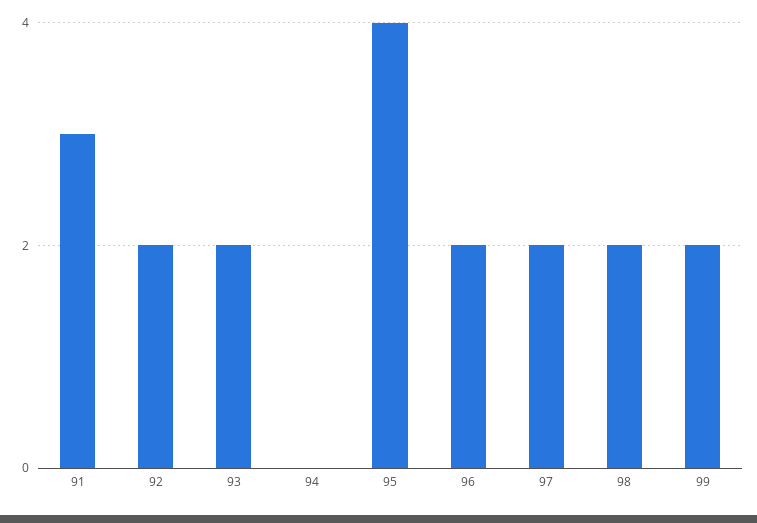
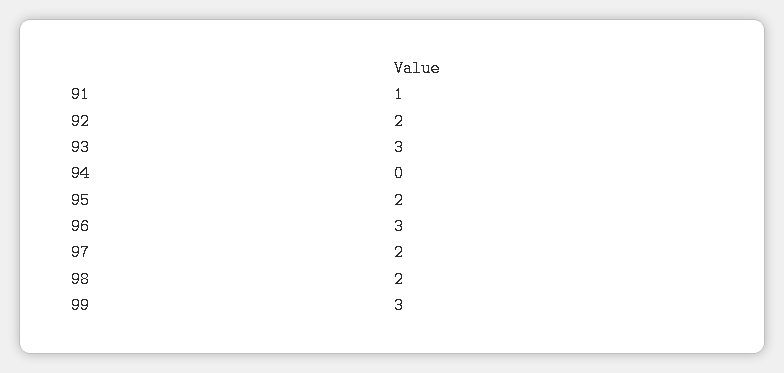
91: 3 -> 1
93: 2 -> 3
95: 4 -> 2
96: 2 -> 3
99: 2 -> 3

